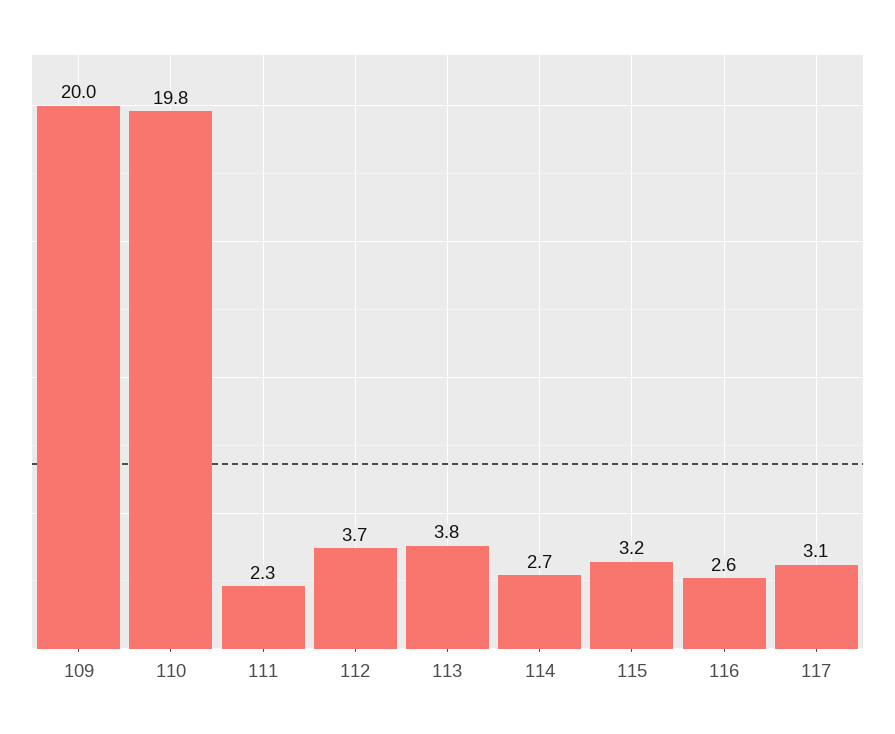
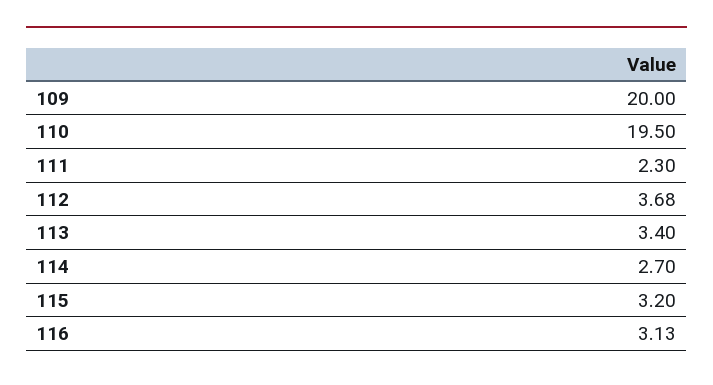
110: 19.8 -> 19.5
113: 3.8 -> 3.4
116: 2.6 -> 3.13
117: 3.1 -> none

